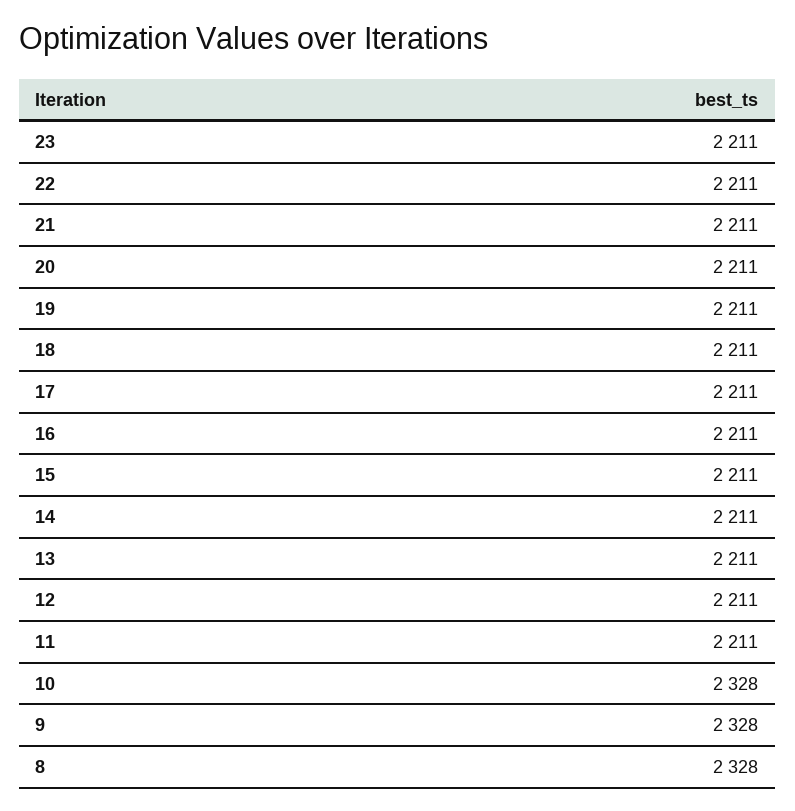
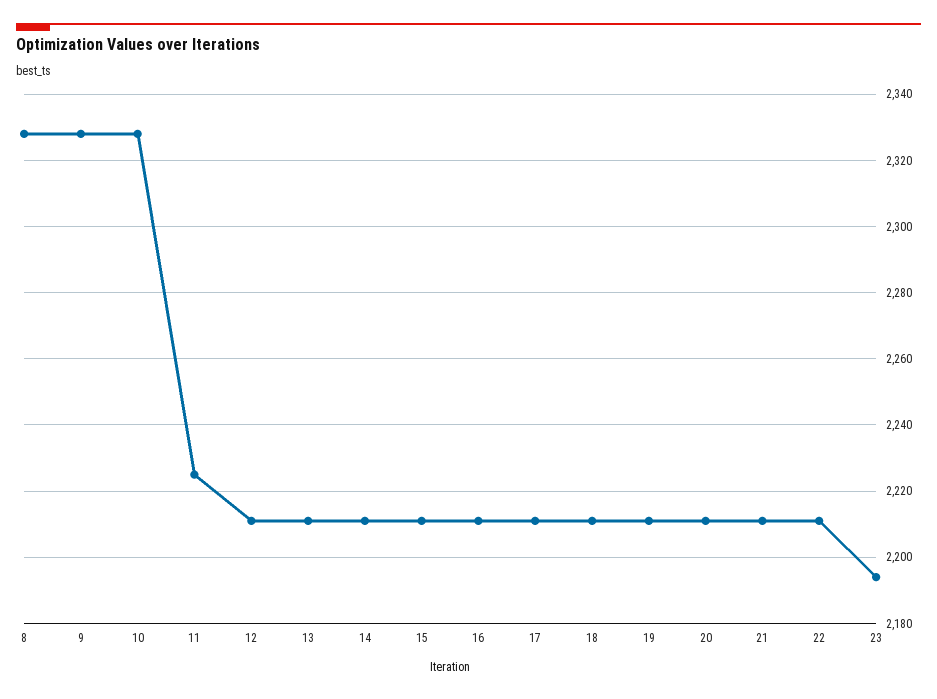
23: 2211 -> 2195
11: 2211 -> 2225

